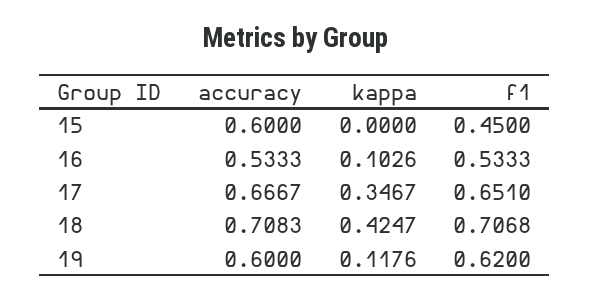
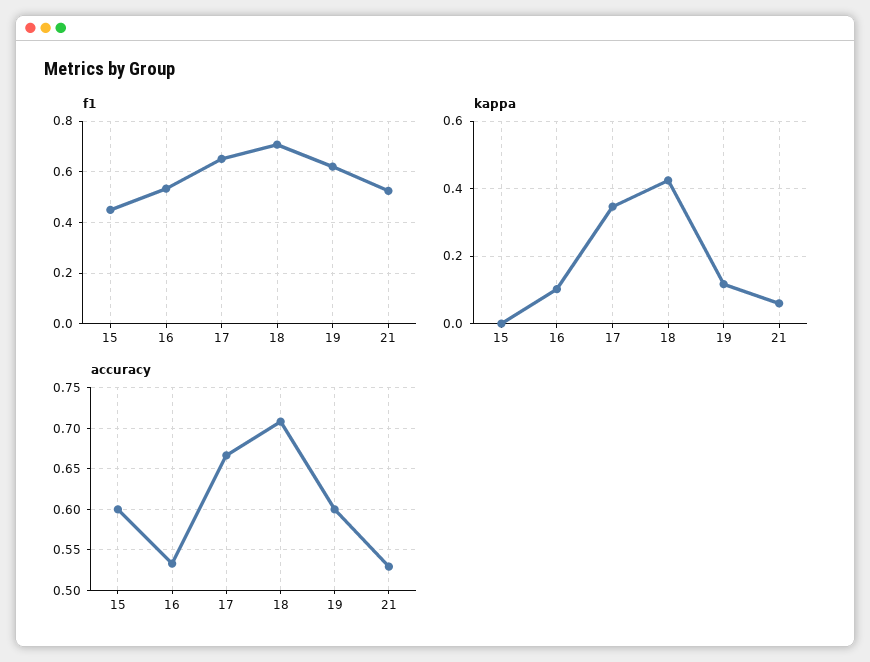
f1, 21: none -> 0.525
kappa, 21: none -> 0.06
accuracy, 21: none -> 0.53

